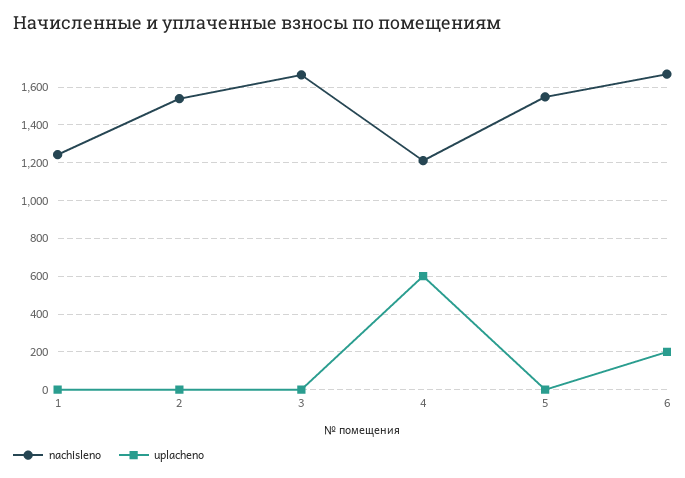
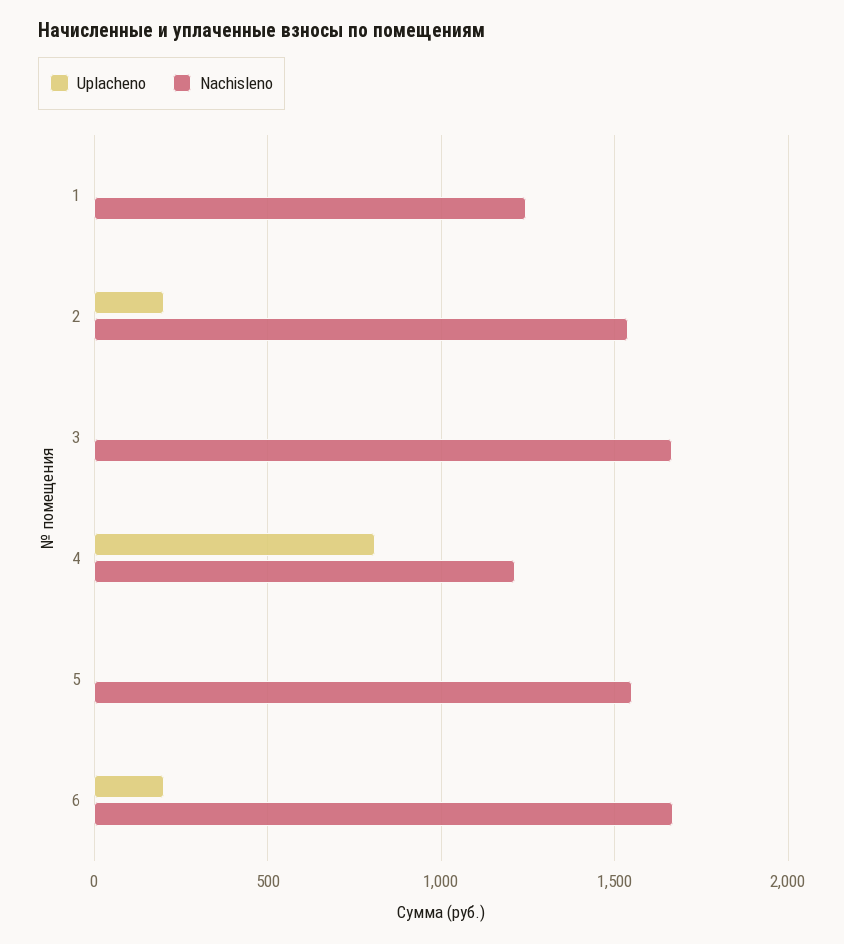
uplacheno, 2: 0 -> 200
uplacheno, 4: 600 -> 800

